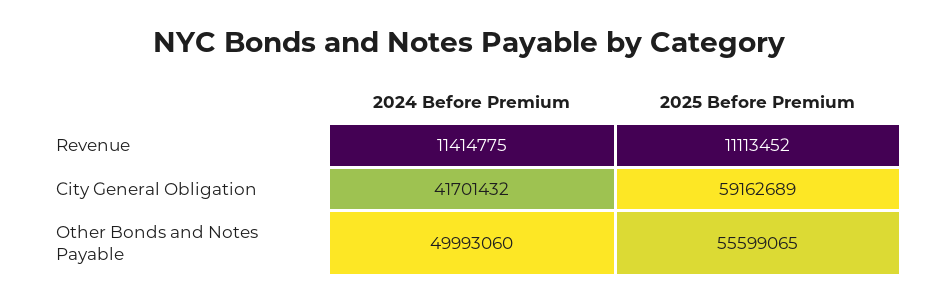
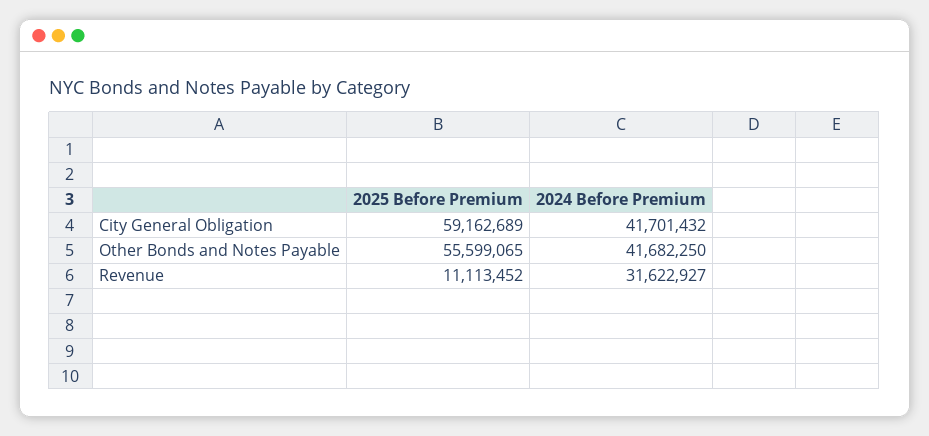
2024 Before Premium, Revenue: 11414775 -> 31622927
2024 Before Premium, Other Bonds and Notes Payable: 49993060 -> 41682250

